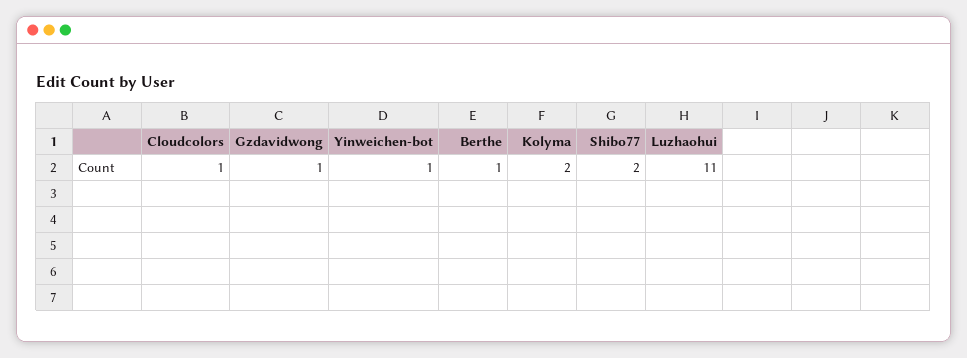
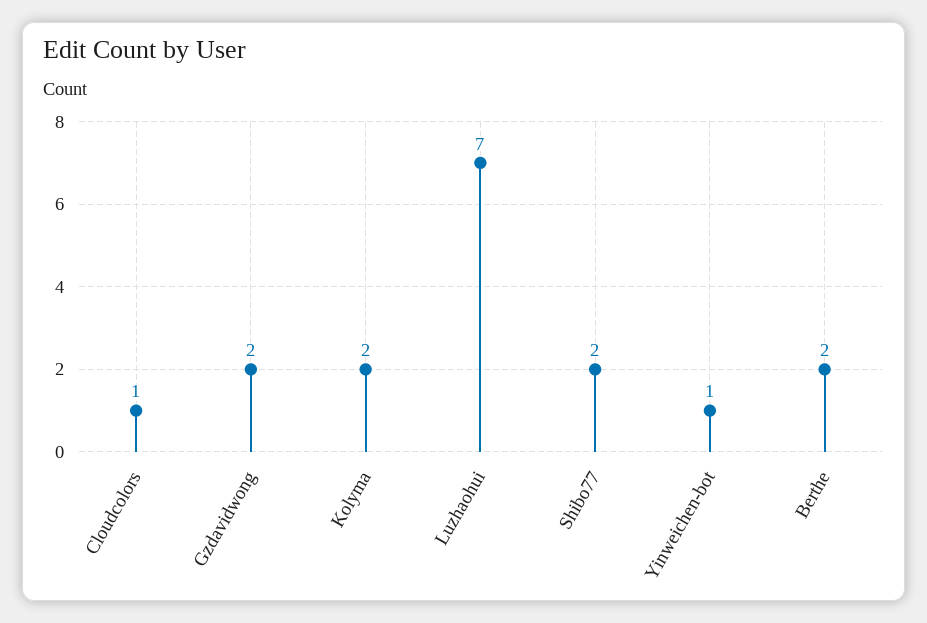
Gzdavidwong: 1 -> 2
Berthe: 1 -> 2
Luzhaohui: 11 -> 7

